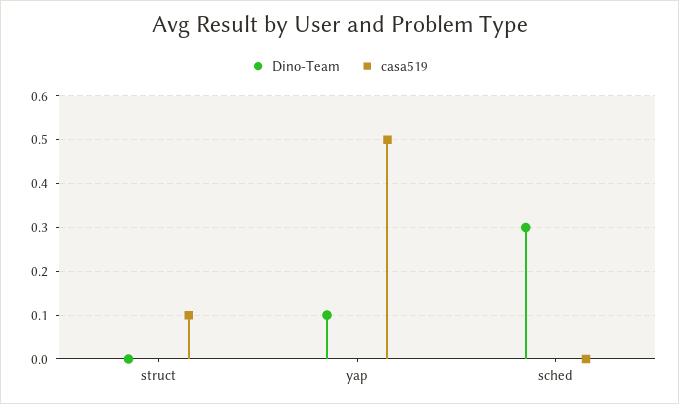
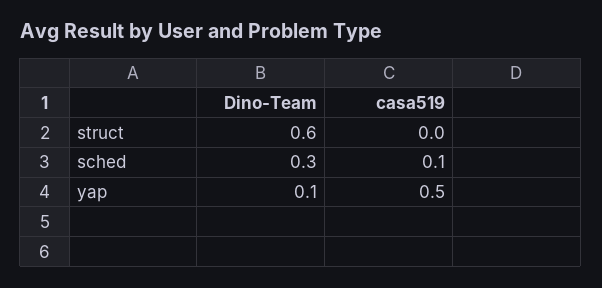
Dino-Team, struct: 0 -> 0.6
casa519, struct: 0.1 -> 0
casa519, sched: 0 -> 0.1

